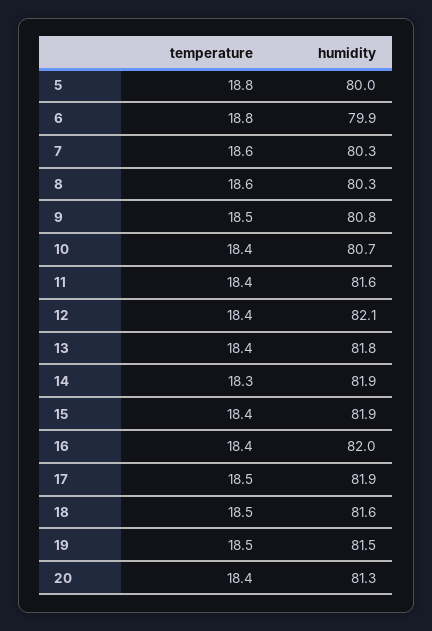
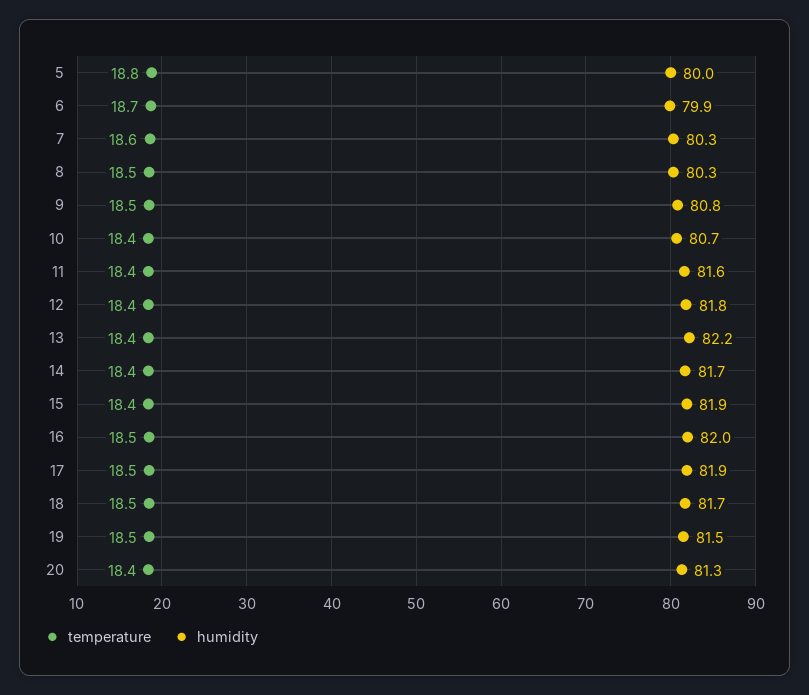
temperature, 6: 18.8 -> 18.7
temperature, 8: 18.6 -> 18.5
humidity, 12: 82.1 -> 81.8
humidity, 13: 81.8 -> 82.2
temperature, 14: 18.3 -> 18.4
humidity, 14: 81.9 -> 81.7
temperature, 16: 18.4 -> 18.5
humidity, 18: 81.6 -> 81.7

